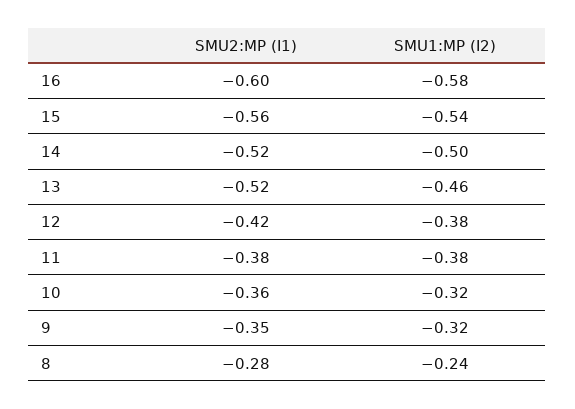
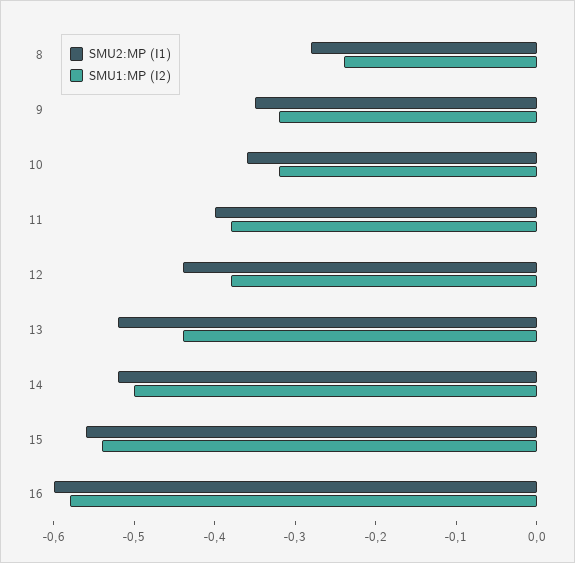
SMU1:MP (I2), 13: -0.46 -> -0.44
SMU2:MP (I1), 12: -0.42 -> -0.44
SMU2:MP (I1), 11: -0.38 -> -0.4

